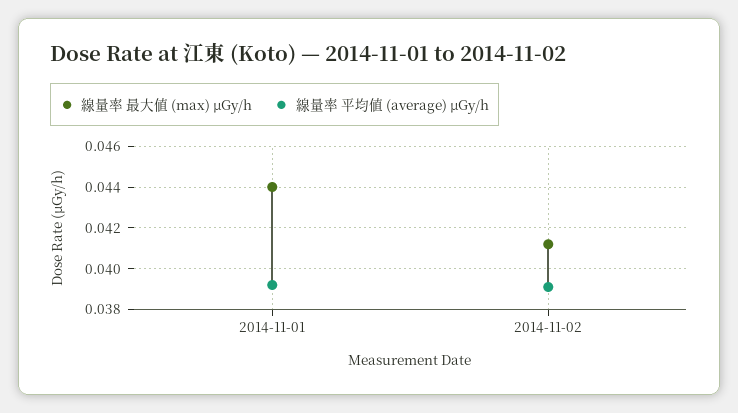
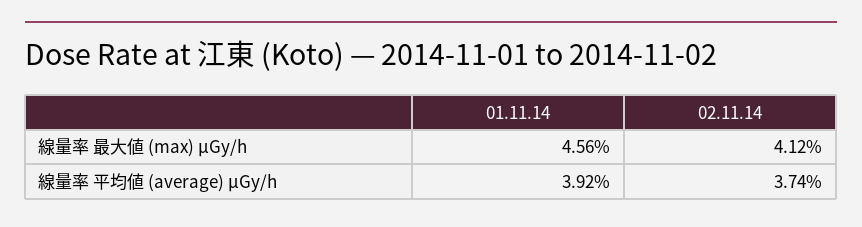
線量率 最大値 (max) μGy/h, 2014-11-01: 0.044 -> 0.0456
線量率 平均値 (average) μGy/h, 2014-11-02: 0.039 -> 0.0374

